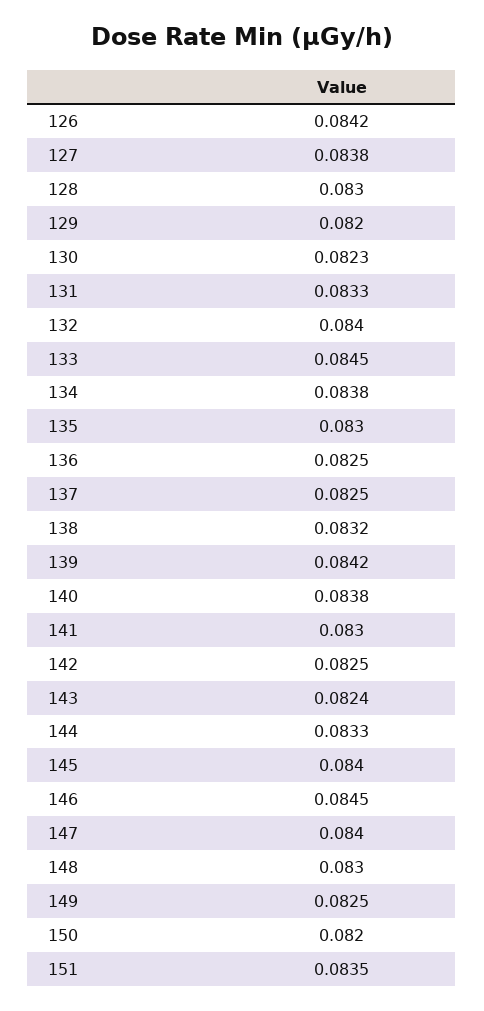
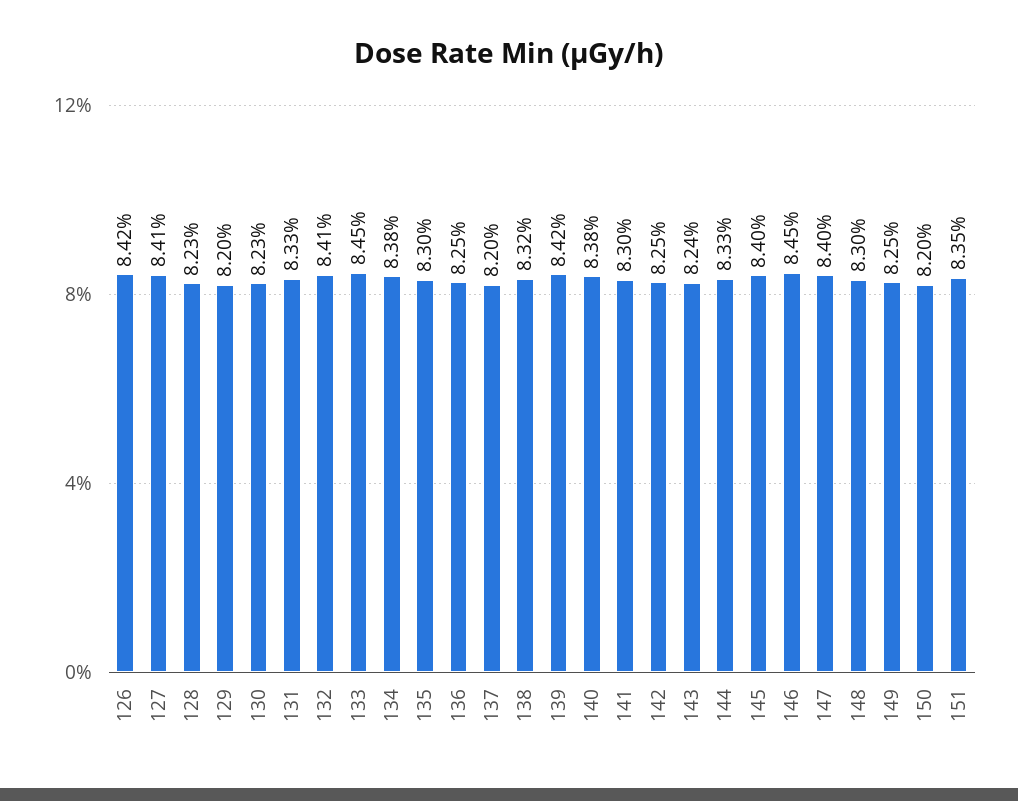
127: 0.0838 -> 0.0841
128: 0.083 -> 0.0823
132: 0.084 -> 0.0841
137: 0.0825 -> 0.082

